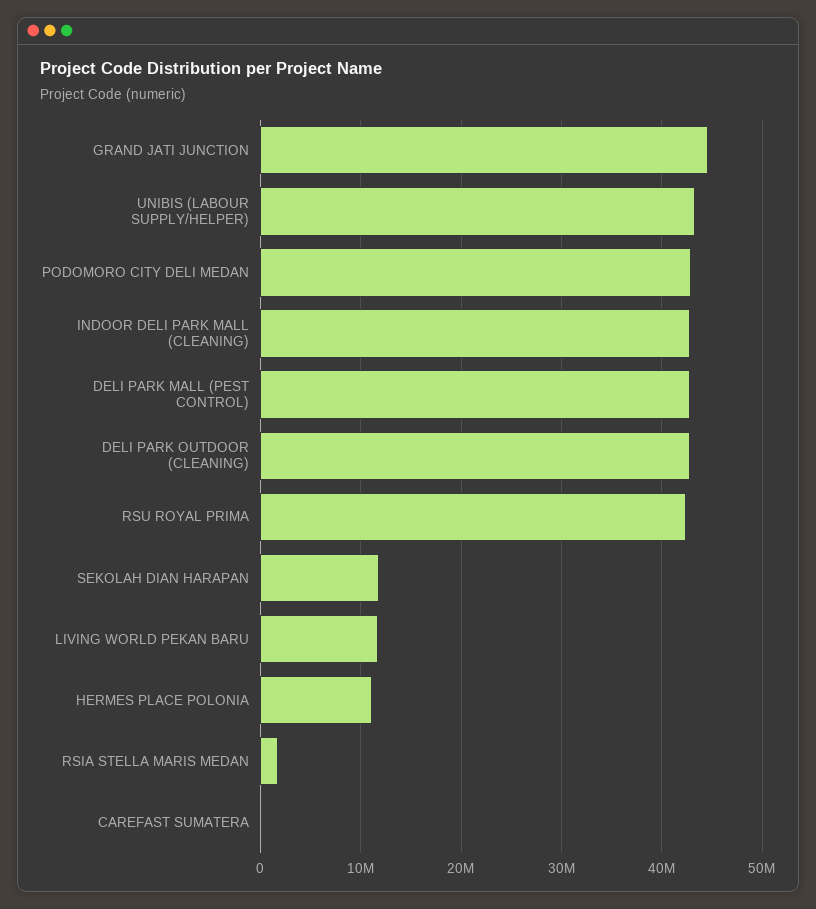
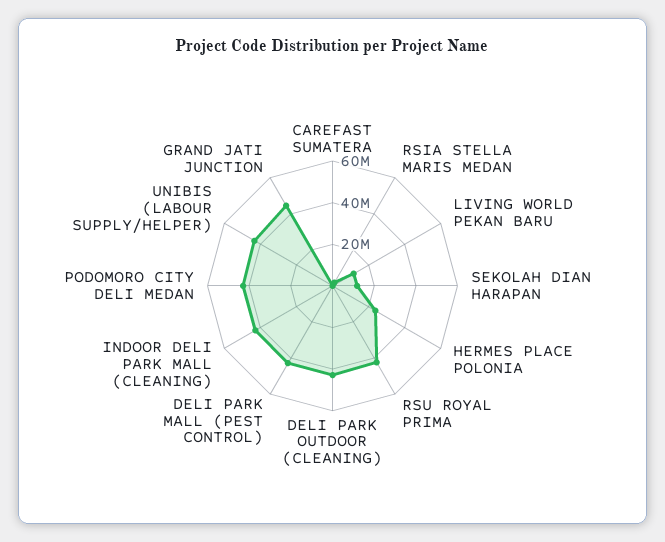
HERMES PLACE POLONIA: 11000000 -> 25000000

